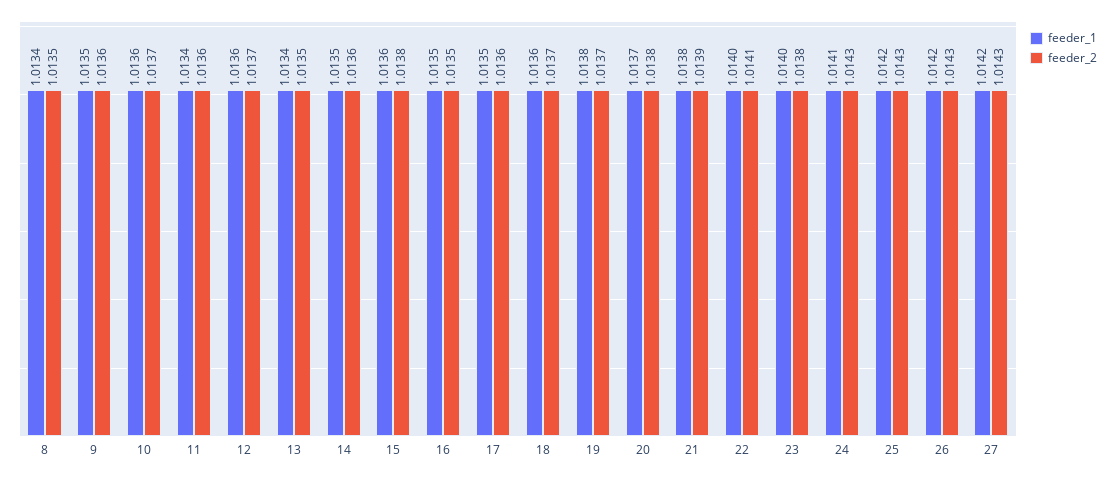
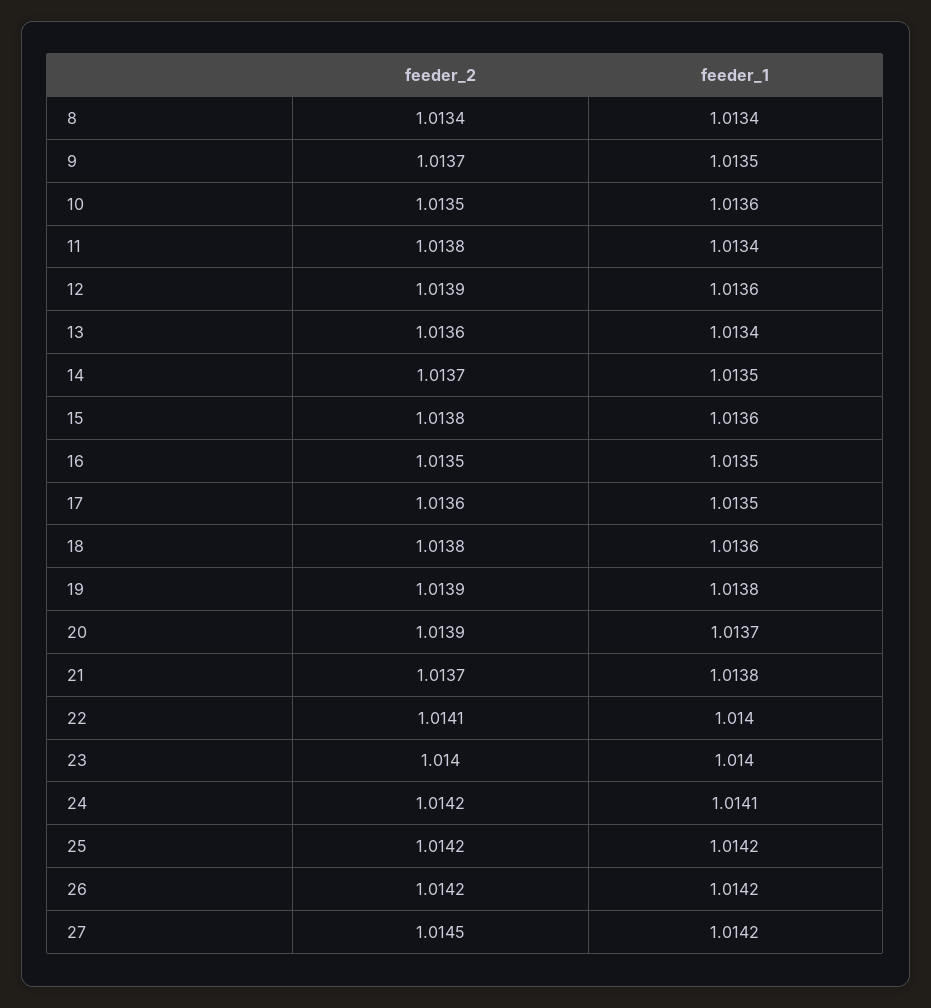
feeder_2, 8: 1.0135 -> 1.0134
feeder_2, 9: 1.0136 -> 1.0137
feeder_2, 10: 1.0137 -> 1.0135
feeder_2, 11: 1.0136 -> 1.0138
feeder_2, 12: 1.0137 -> 1.0139
feeder_2, 13: 1.0135 -> 1.0136
feeder_2, 14: 1.0136 -> 1.0137
feeder_2, 18: 1.0137 -> 1.0138
feeder_2, 19: 1.0137 -> 1.0139
feeder_2, 20: 1.0138 -> 1.0139
feeder_2, 21: 1.0139 -> 1.0137
feeder_2, 23: 1.0138 -> 1.014
feeder_2, 24: 1.0143 -> 1.0142
feeder_2, 25: 1.0143 -> 1.0142
feeder_2, 26: 1.0143 -> 1.0142
feeder_2, 27: 1.0143 -> 1.0145

